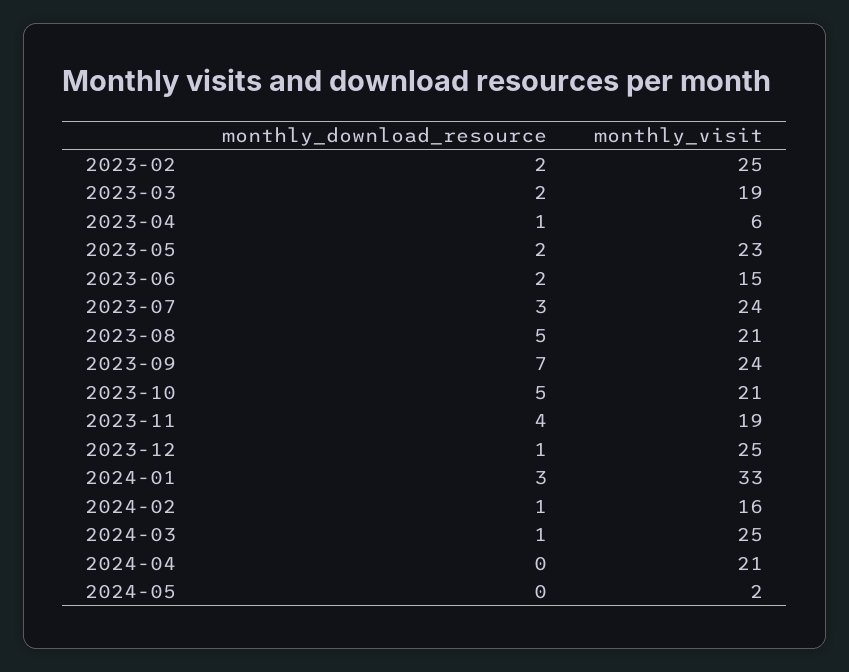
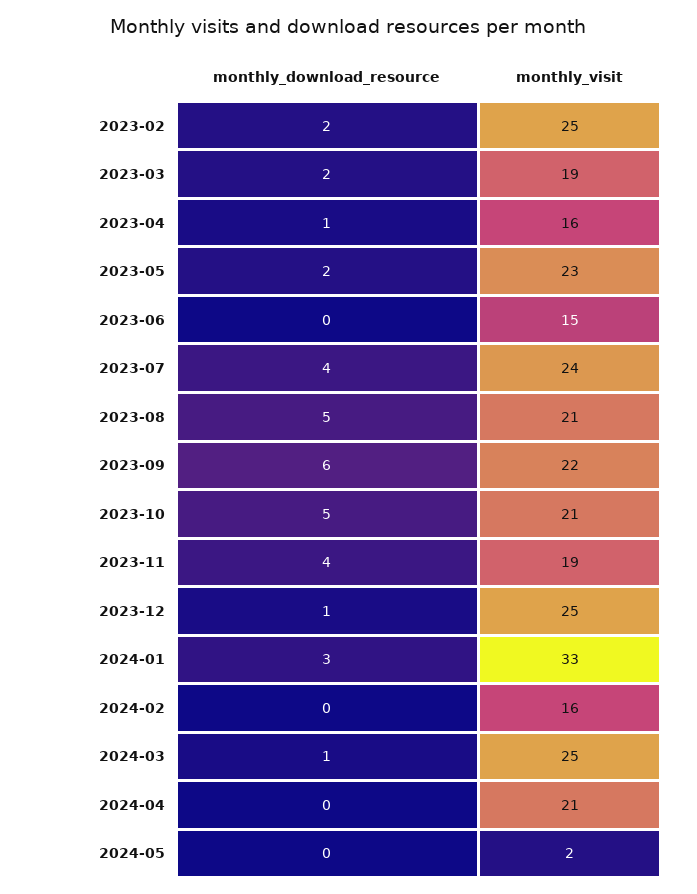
monthly_visit, 2023-04: 6 -> 16
monthly_download_resource, 2023-06: 2 -> 0
monthly_download_resource, 2023-07: 3 -> 4
monthly_download_resource, 2023-09: 7 -> 6
monthly_visit, 2023-09: 24 -> 22
monthly_download_resource, 2024-02: 1 -> 0

